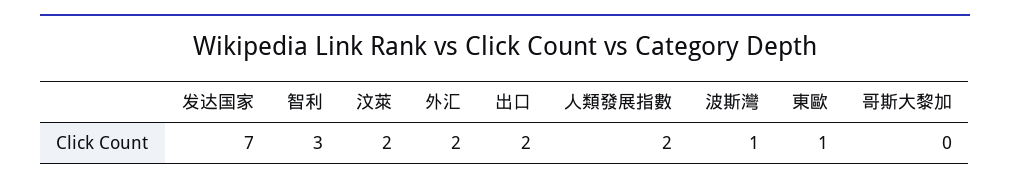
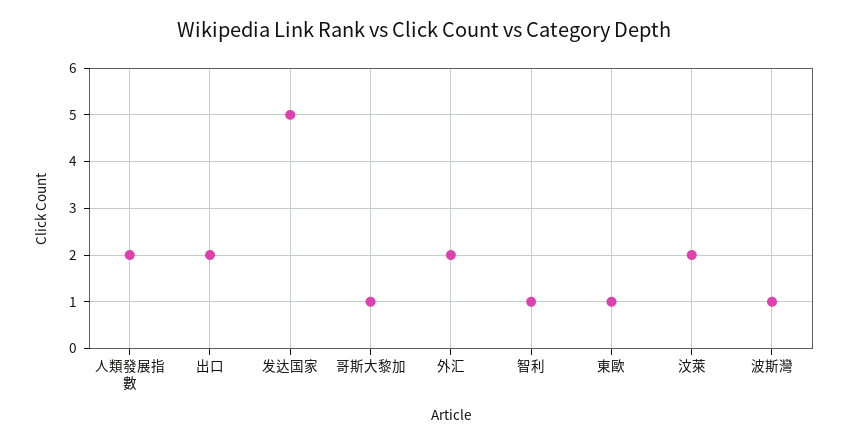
发达国家: 7 -> 5
智利: 3 -> 1
哥斯大黎加: 0 -> 1

